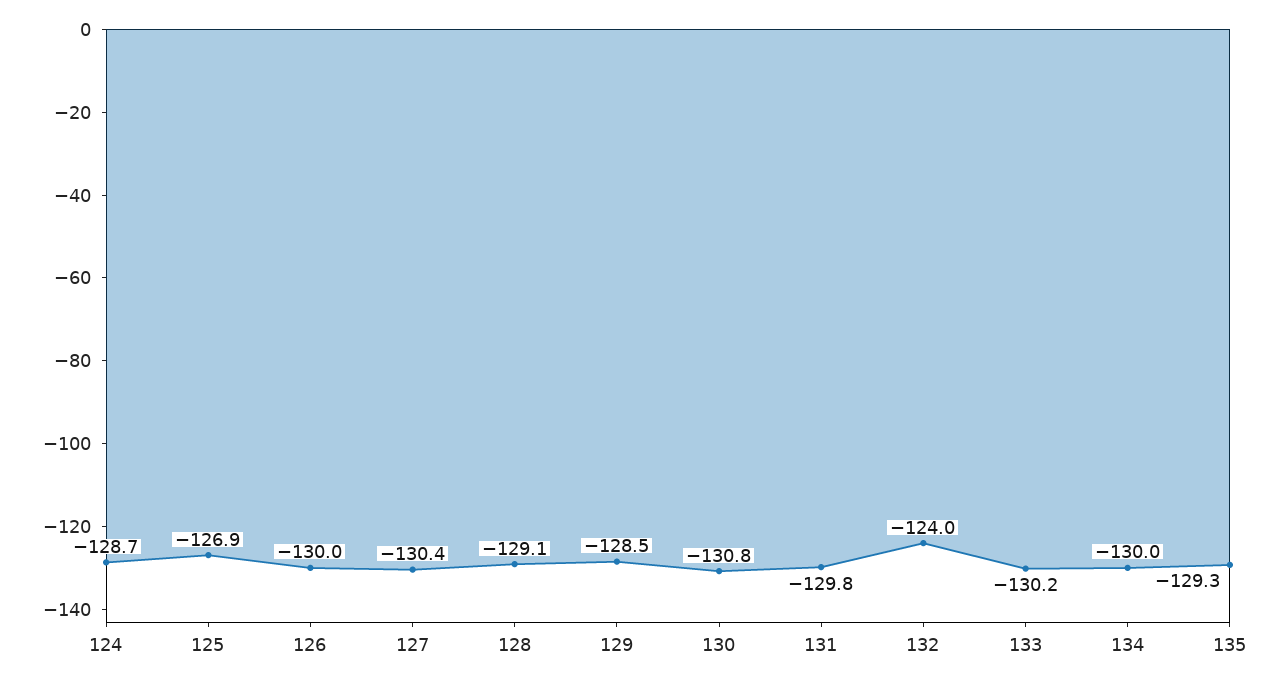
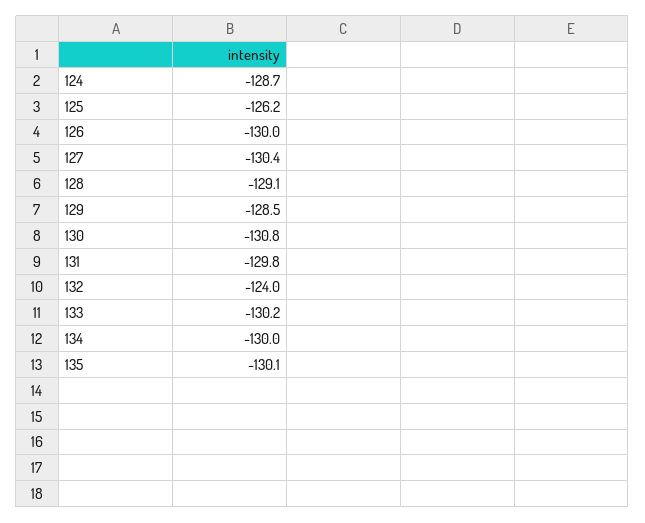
125: -126.9 -> -126.2
135: -129.3 -> -130.1

